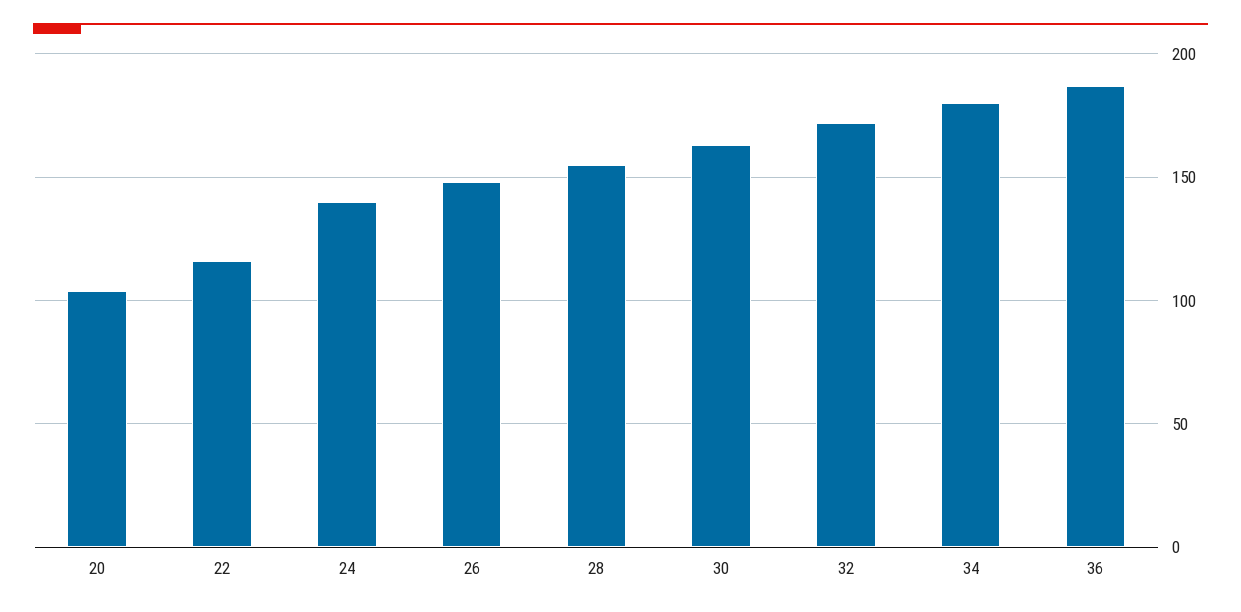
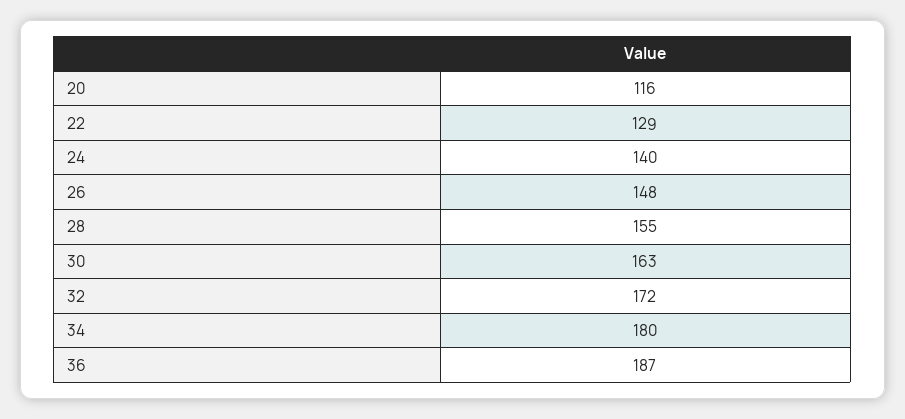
20: 105 -> 116
22: 115 -> 129

